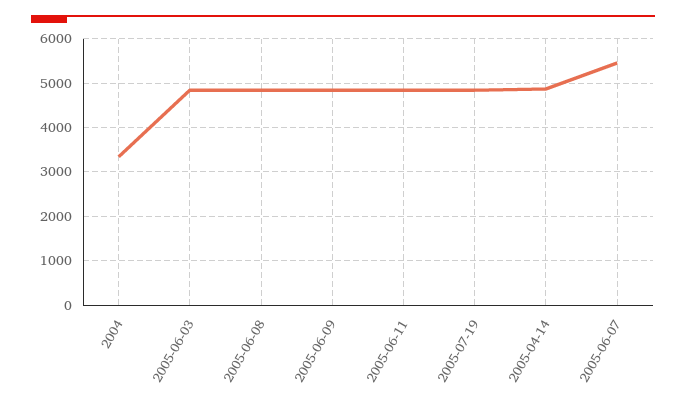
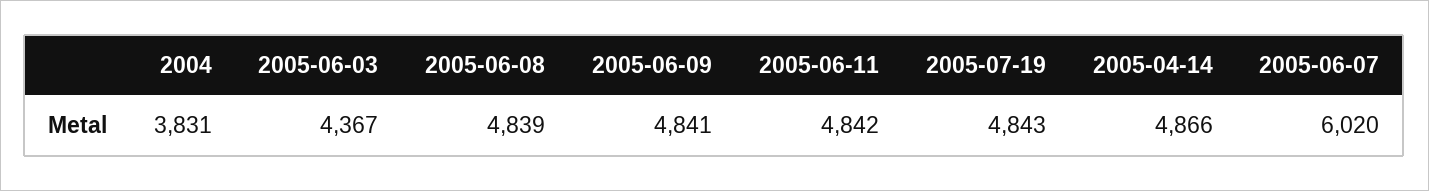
2004: 3400 -> 3831
2005-06-03: 4800 -> 4367
2005-06-07: 5400 -> 6020

